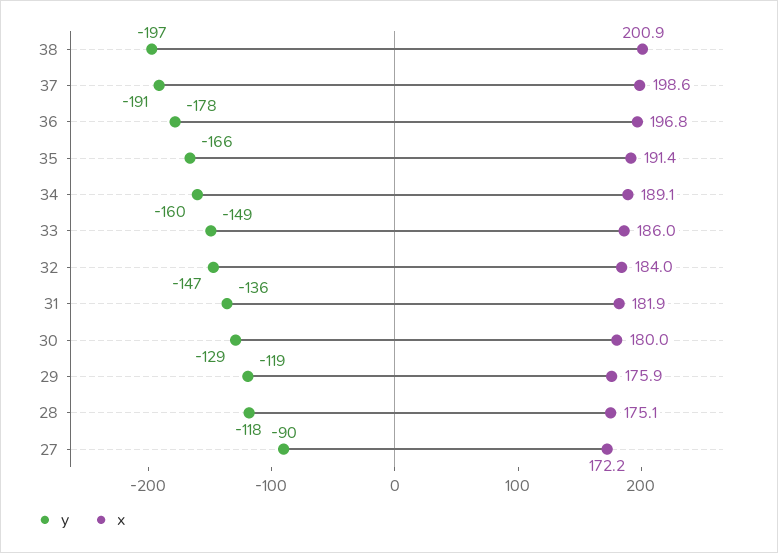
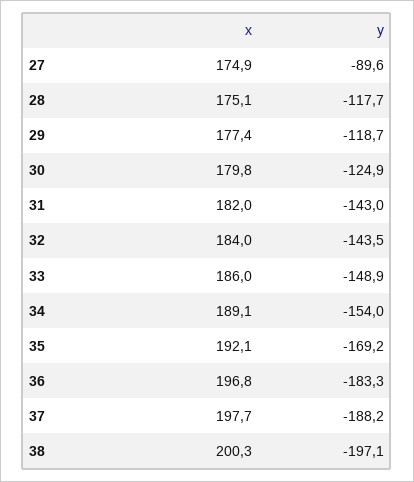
x, 38: 200.9 -> 200.3
y, 37: -191 -> -188.2
x, 37: 198.6 -> 197.7
y, 36: -178 -> -183.3
y, 35: -166 -> -169.2
x, 35: 191.4 -> 192.1
y, 34: -160 -> -154
y, 32: -147 -> -143.5
y, 31: -136 -> -143
x, 31: 181.9 -> 182
y, 30: -129 -> -124.9
x, 30: 180 -> 179.8
x, 29: 175.9 -> 177.4
x, 27: 172.2 -> 174.9

